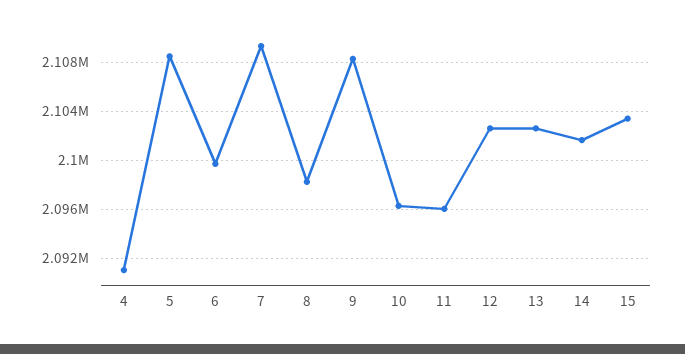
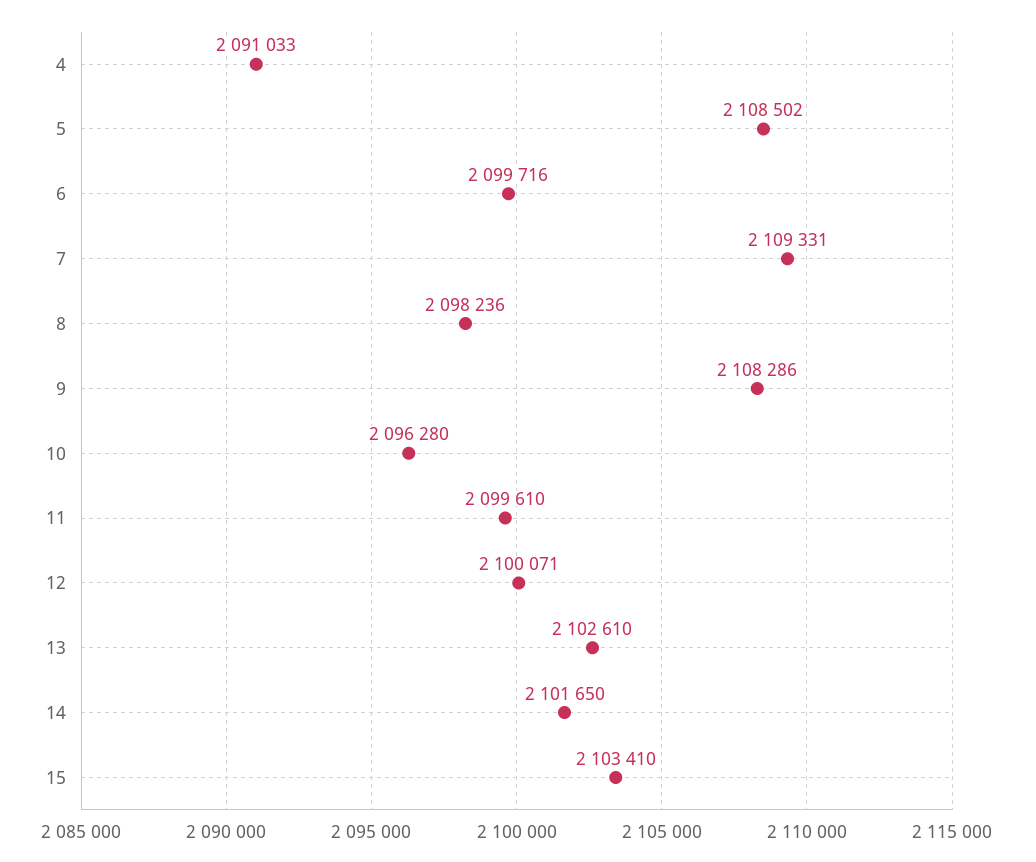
11: 2096000 -> 2099610
12: 2102500 -> 2100071

